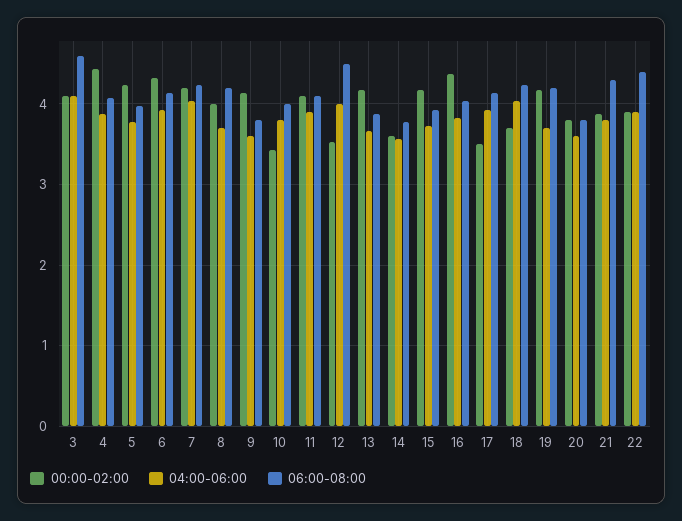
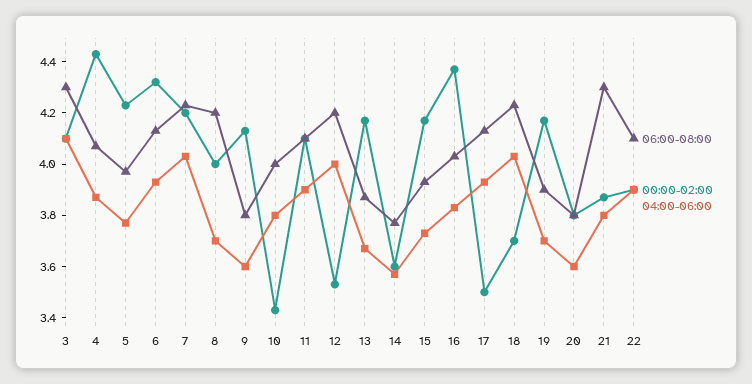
06:00-08:00, 3: 4.6 -> 4.3
06:00-08:00, 12: 4.5 -> 4.2
06:00-08:00, 19: 4.2 -> 3.9
06:00-08:00, 22: 4.4 -> 4.1

